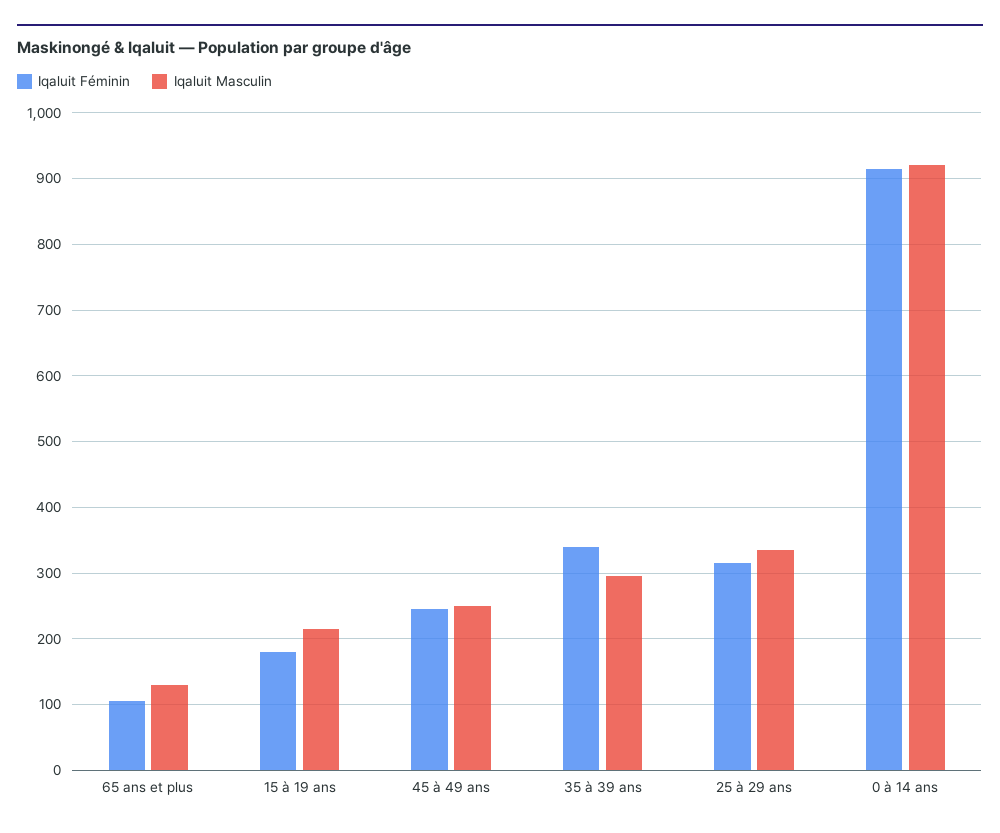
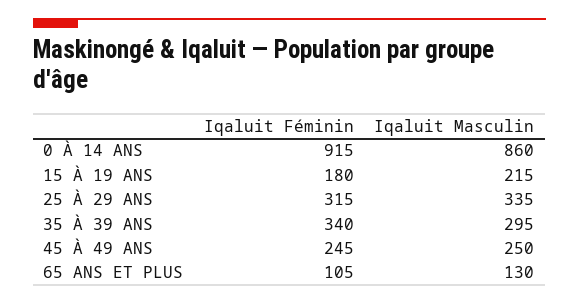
Iqaluit Masculin, 0 à 14 ans: 920 -> 860

